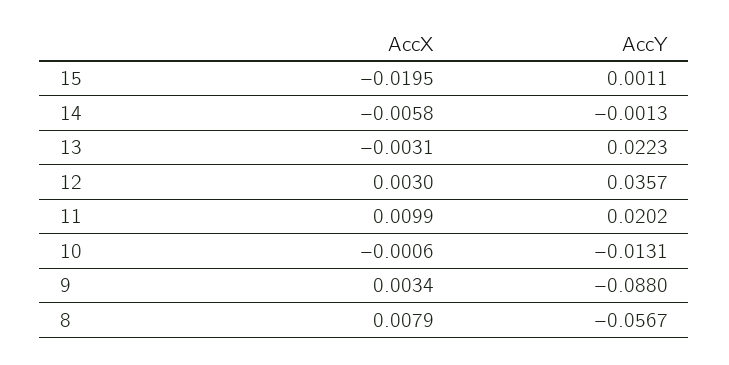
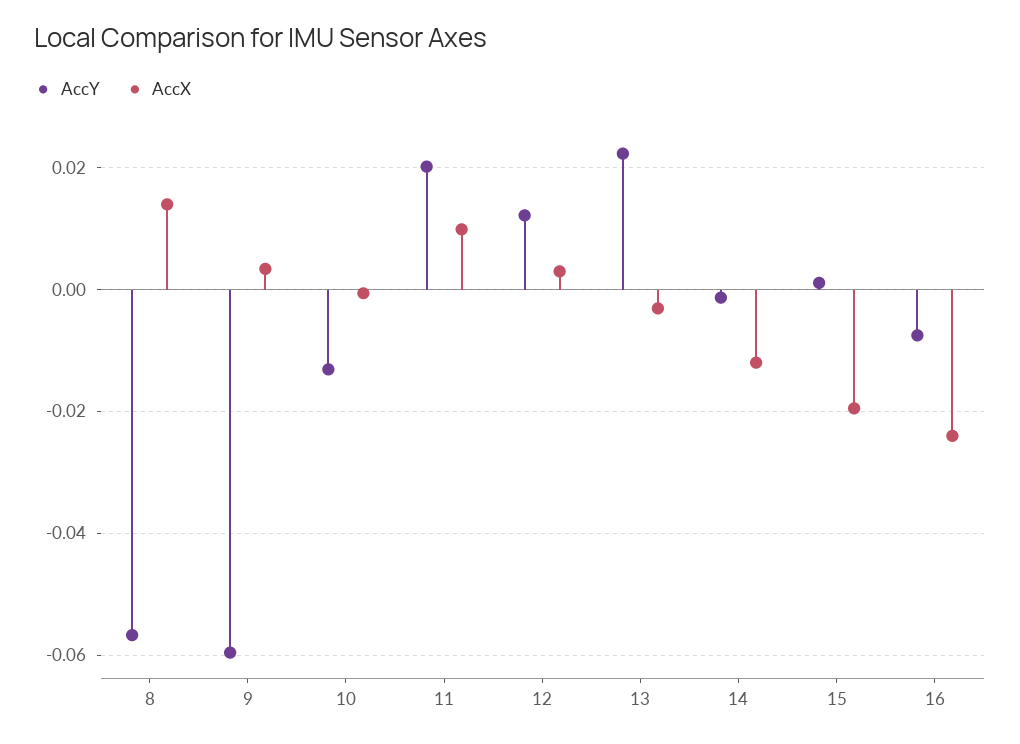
AccX, 14: -0.0058 -> -0.012
AccY, 12: 0.0357 -> 0.012
AccY, 9: -0.088 -> -0.06
AccX, 8: 0.0079 -> 0.014
AccY, 16: none -> -0.008
AccX, 16: none -> -0.024

